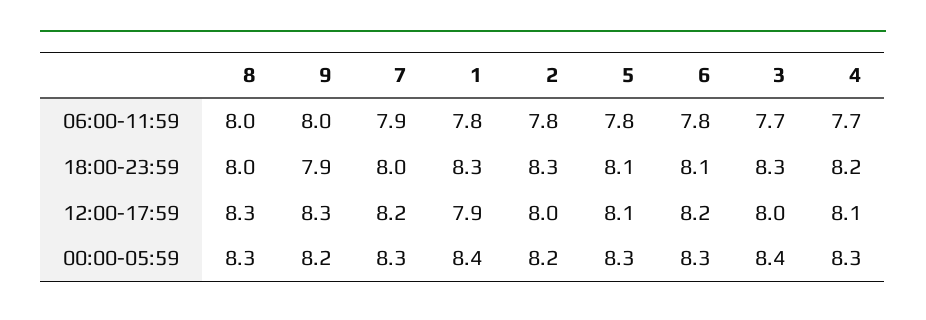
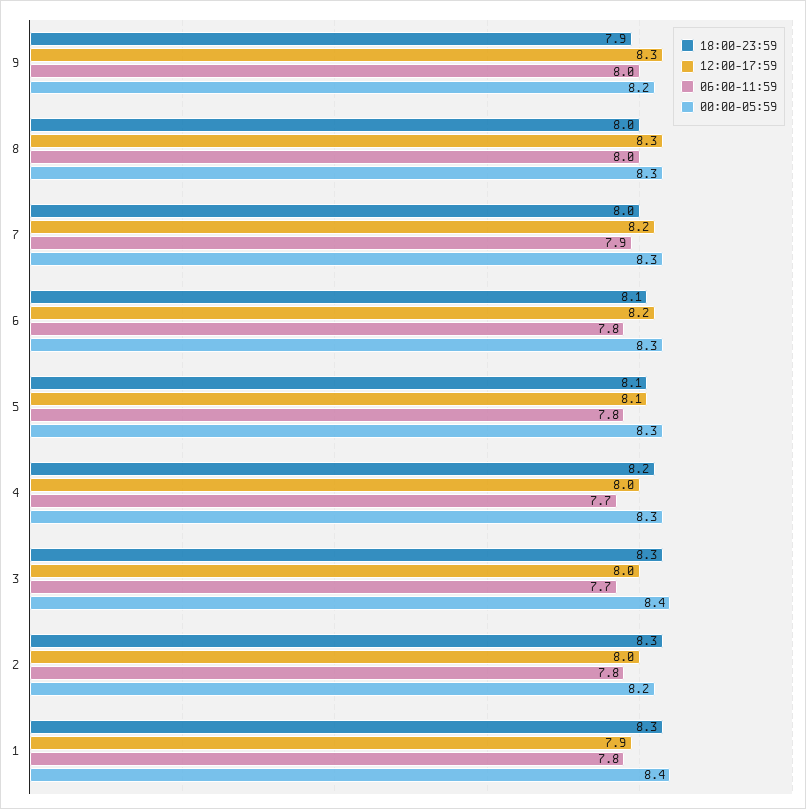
12:00-17:59, 4: 8.1 -> 8

